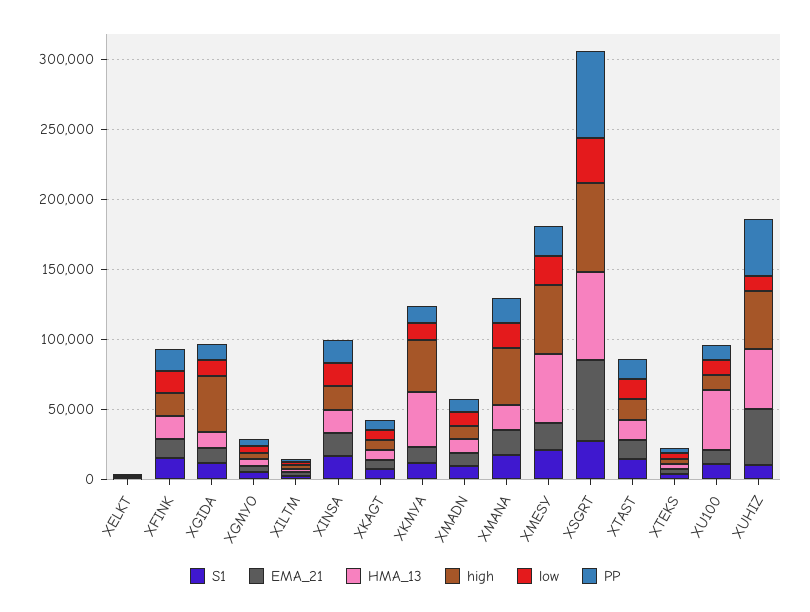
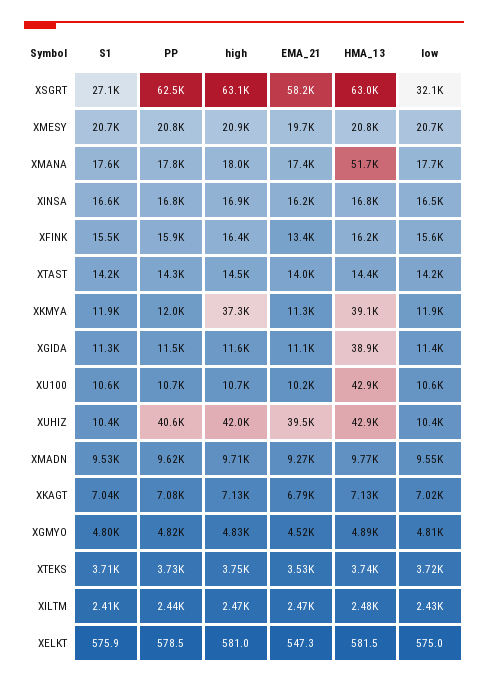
HMA_13, XGIDA: 10000 -> 38900
high, XGIDA: 40000 -> 11600
HMA_13, XMANA: 20000 -> 51700
high, XMANA: 40000 -> 18000
HMA_13, XMESY: 50000 -> 20800
high, XMESY: 50000 -> 20900

